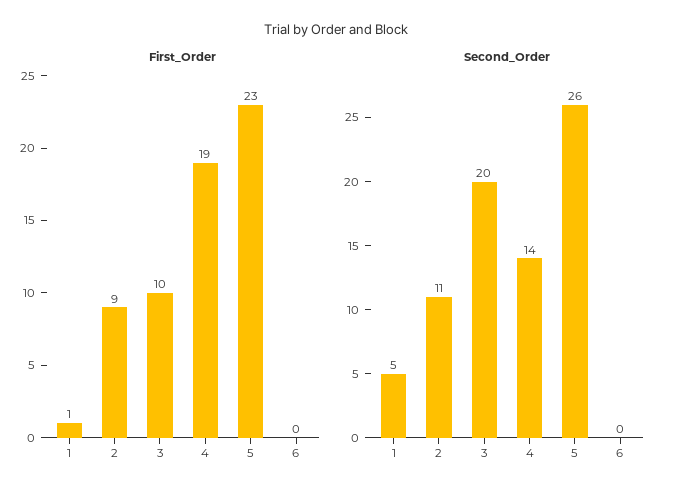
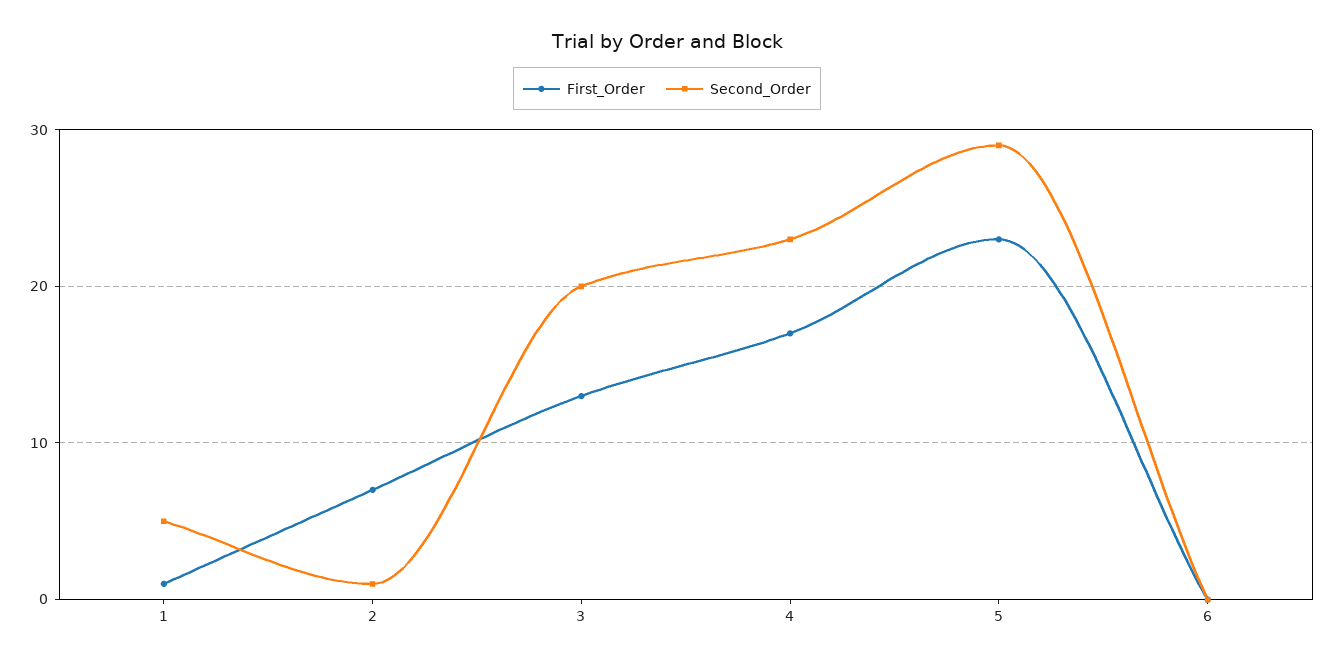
First_Order, 2: 9 -> 7
First_Order, 3: 10 -> 13
First_Order, 4: 19 -> 17
Second_Order, 2: 11 -> 1
Second_Order, 4: 14 -> 23
Second_Order, 5: 26 -> 29

